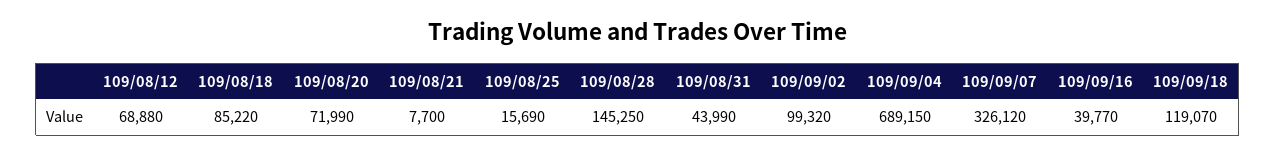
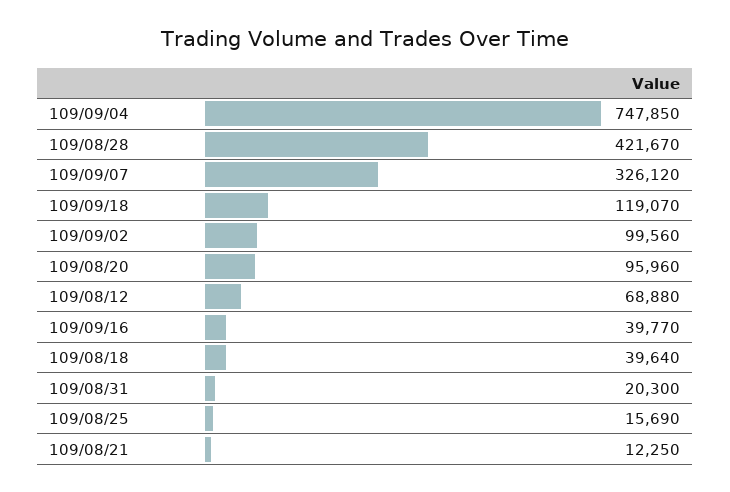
109/08/18: 85220 -> 39640
109/08/20: 71990 -> 95960
109/08/21: 7700 -> 12250
109/08/28: 145250 -> 421670
109/08/31: 43990 -> 20300
109/09/02: 99320 -> 99560
109/09/04: 689150 -> 747850

